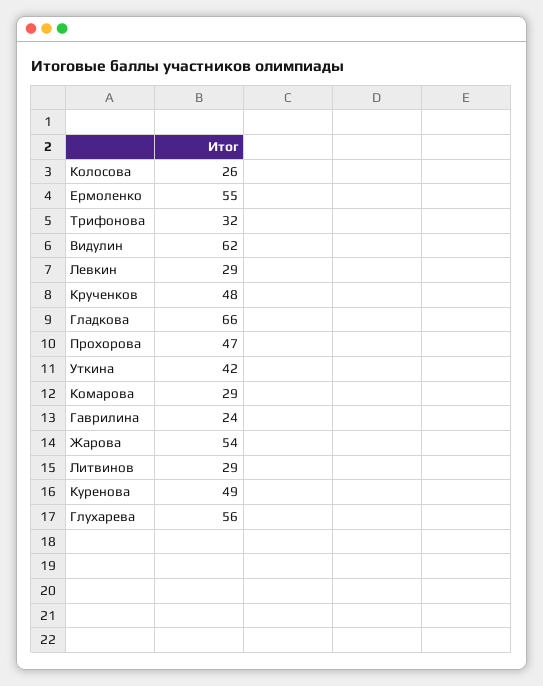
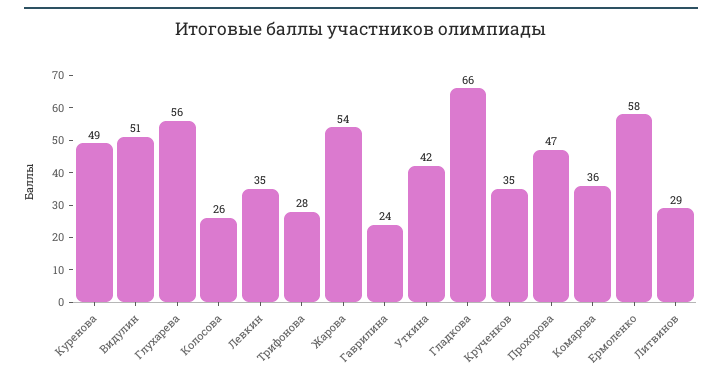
Ермоленко: 55 -> 58
Трифонова: 32 -> 28
Видулин: 62 -> 51
Левкин: 29 -> 35
Крученков: 48 -> 35
Комарова: 29 -> 36

